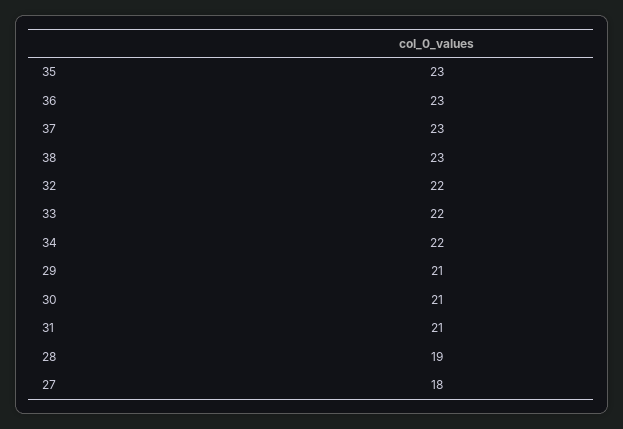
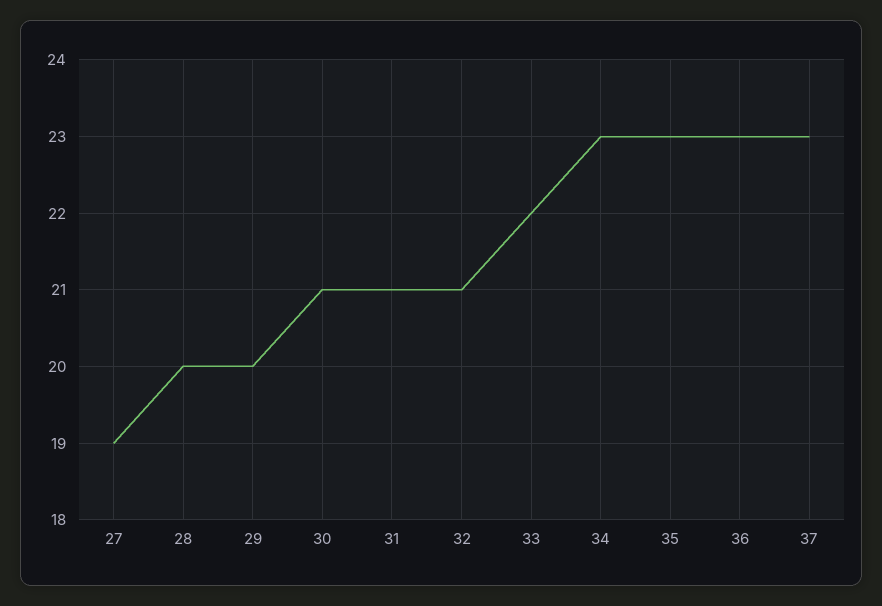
38: 23 -> none
32: 22 -> 21
34: 22 -> 23
29: 21 -> 20
28: 19 -> 20
27: 18 -> 19

